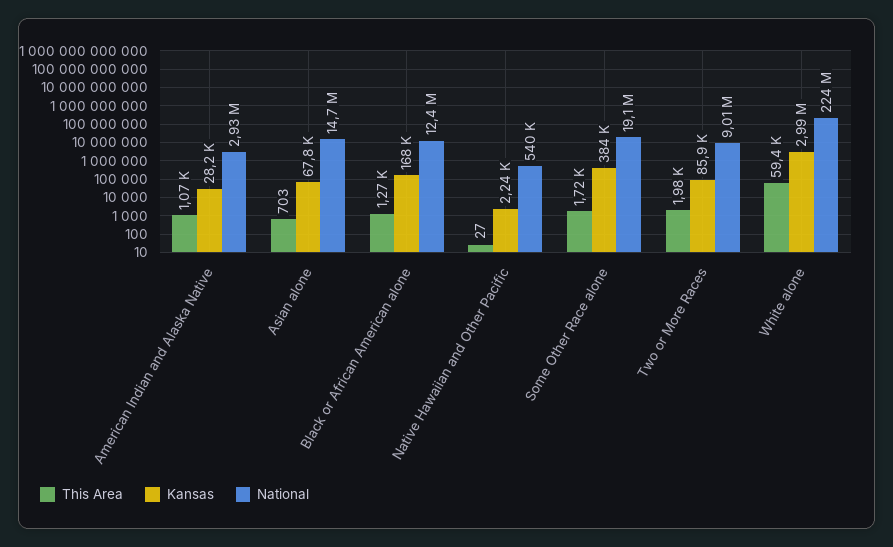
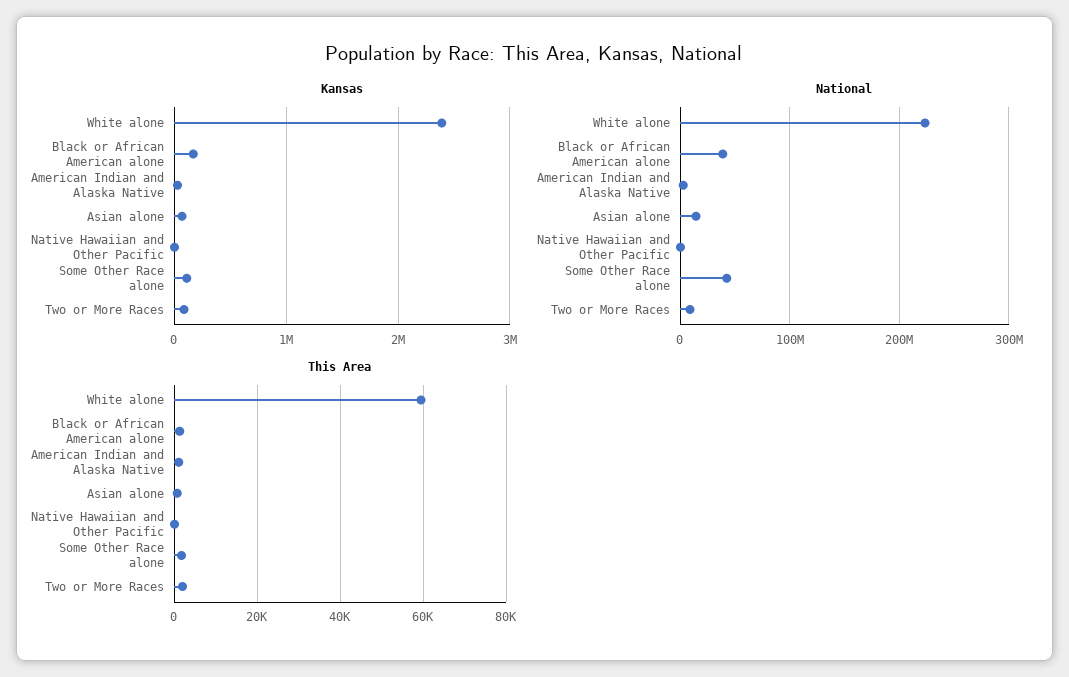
National, Black or African American alone: 12400000 -> 40000000
Kansas, Some Other Race alone: 384000 -> 100000
National, Some Other Race alone: 19100000 -> 40000000
Kansas, White alone: 2990000 -> 2400000

